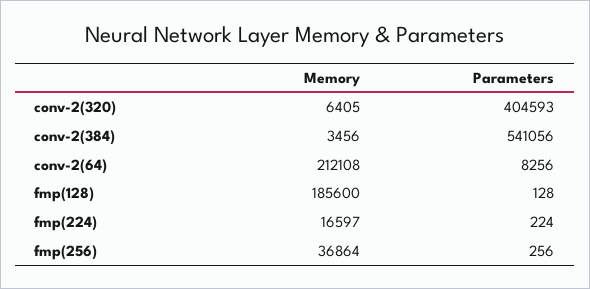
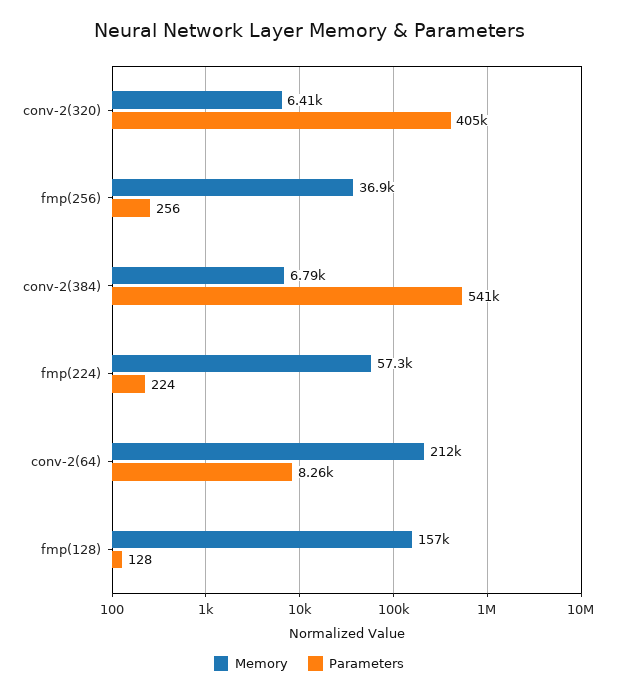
Memory, conv-2(384): 3456 -> 6790
Memory, fmp(128): 185600 -> 157000
Memory, fmp(224): 16597 -> 57300

